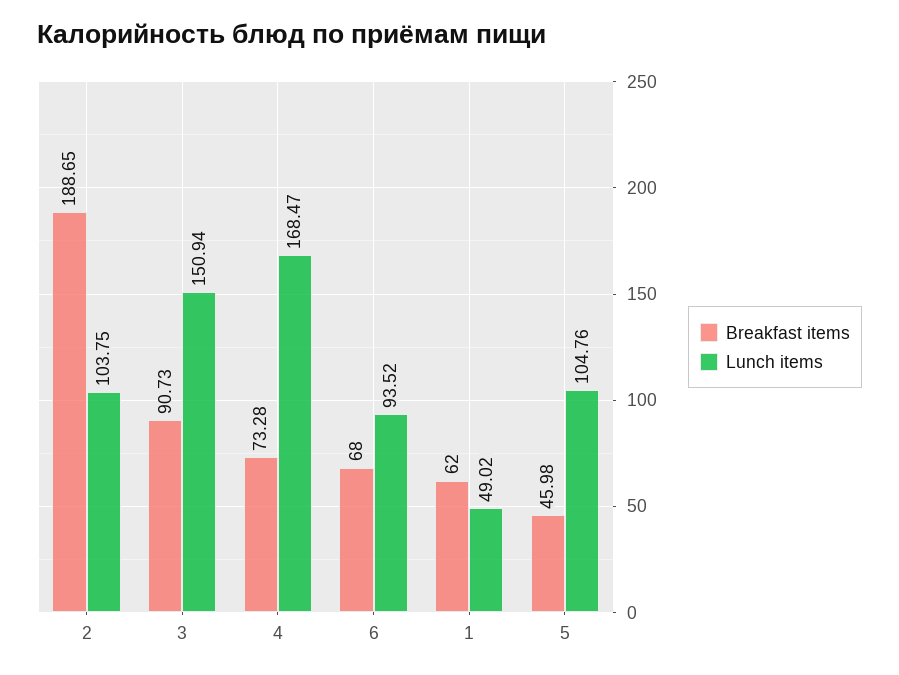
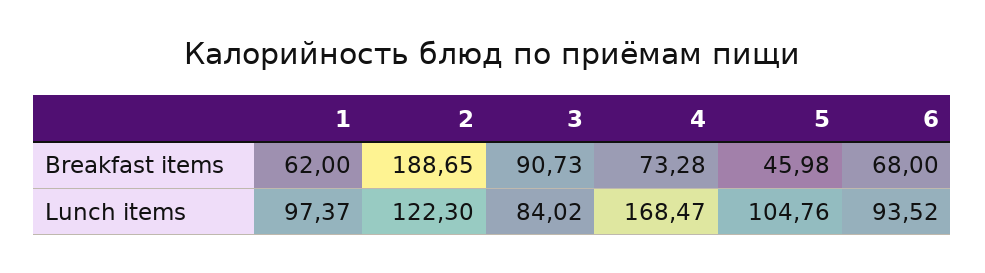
Lunch items, 2: 103.75 -> 122.3
Lunch items, 3: 150.94 -> 84.02
Lunch items, 1: 49.02 -> 97.37

